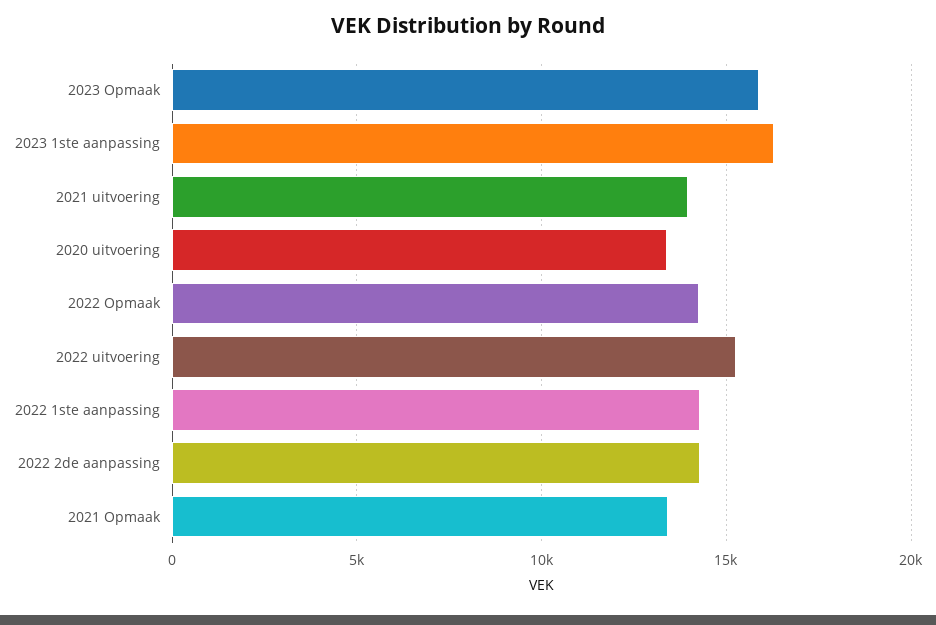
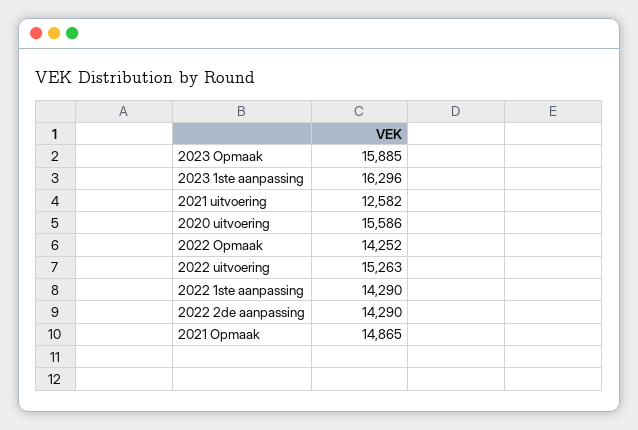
2021 uitvoering: 14000 -> 12582
2020 uitvoering: 13500 -> 15586
2021 Opmaak: 13500 -> 14865

